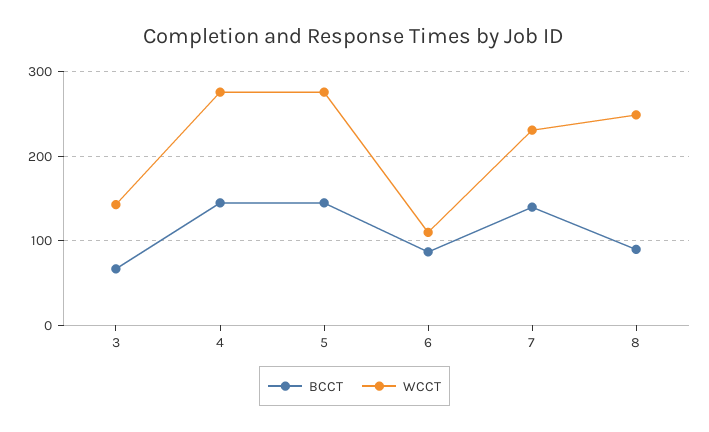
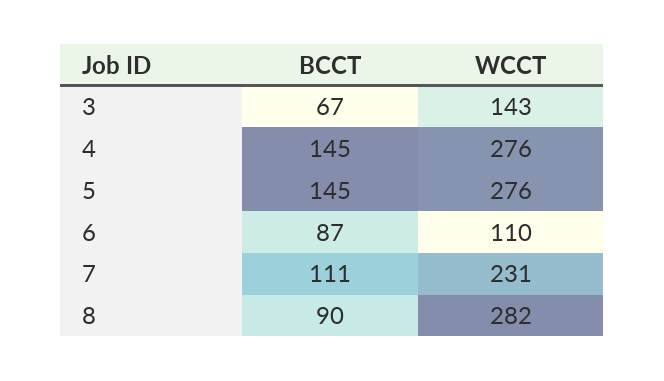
BCCT, 7: 140 -> 111
WCCT, 8: 250 -> 282

